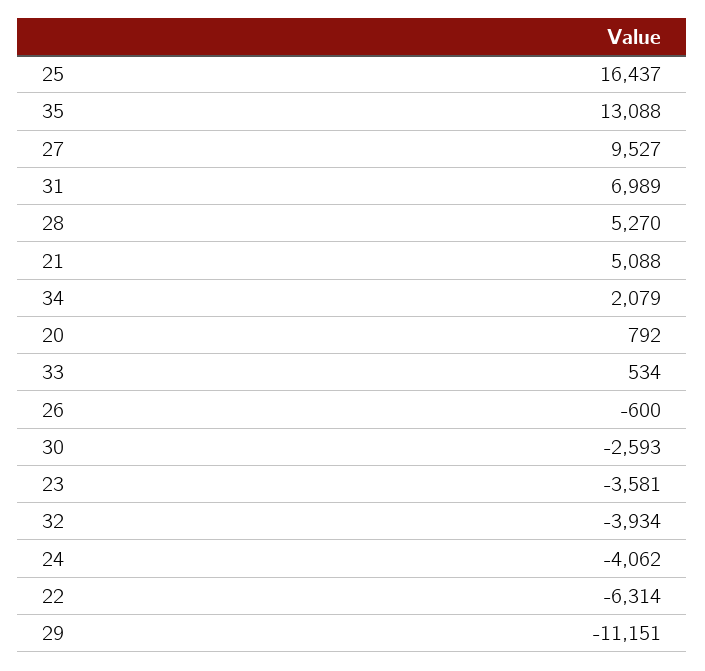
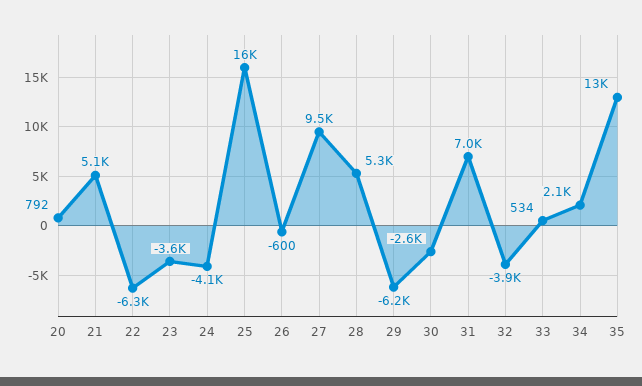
29: -11151 -> -6200

